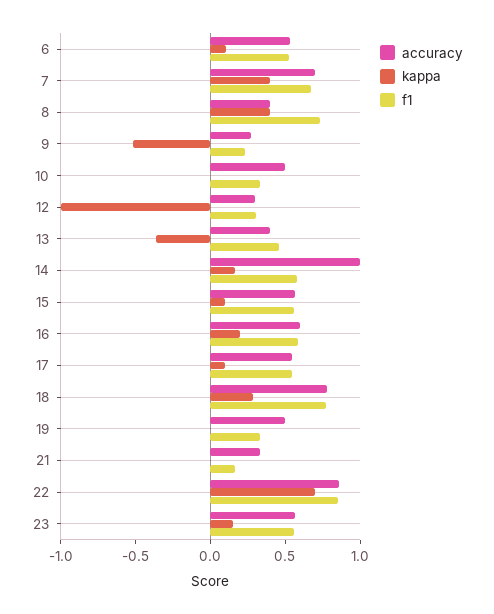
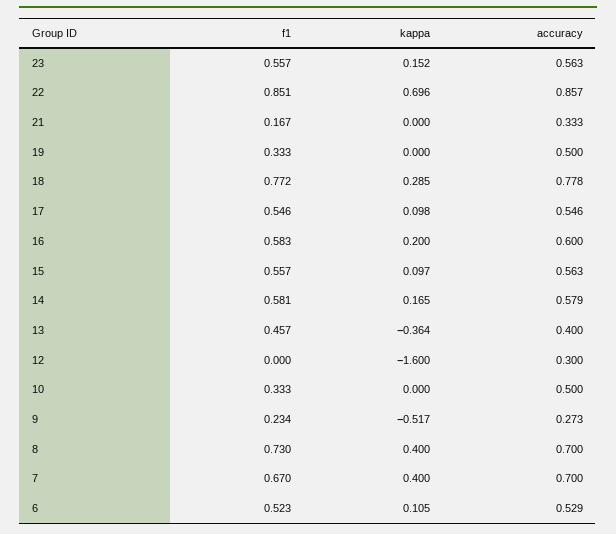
accuracy, 8: 0.4 -> 0.7
kappa, 12: -1 -> -1.6
f1, 12: 0.3 -> 0
accuracy, 14: 1 -> 0.579

